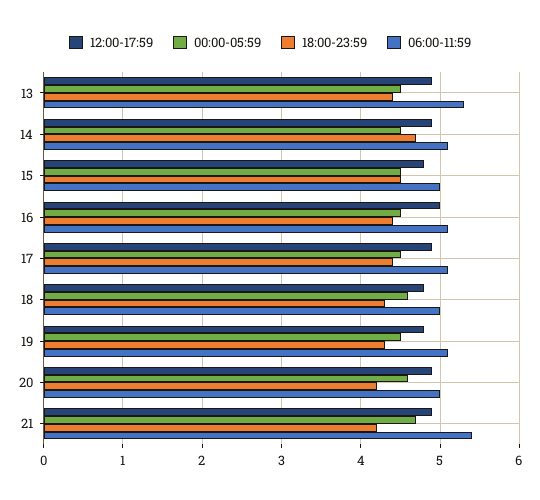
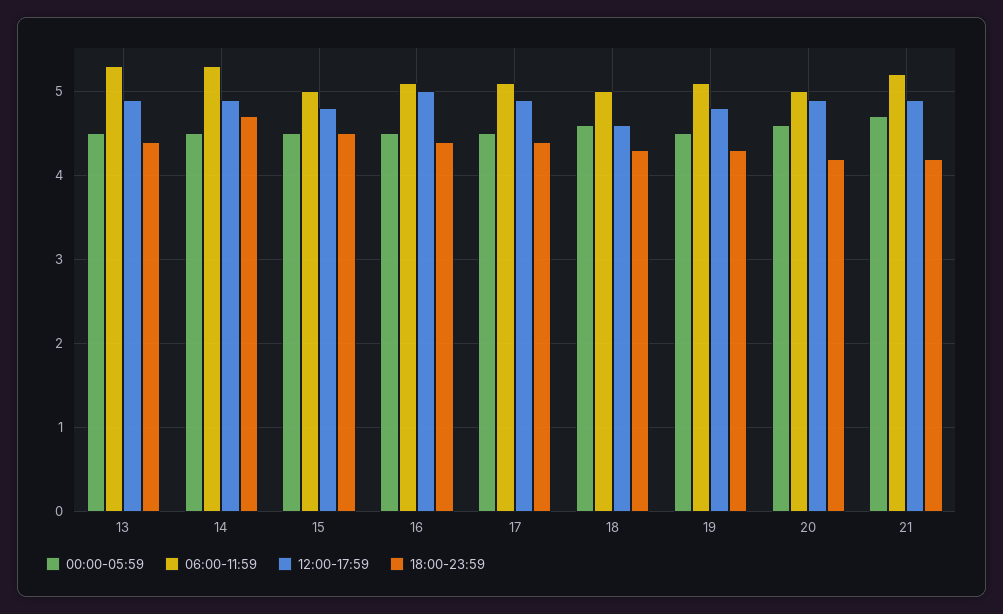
06:00-11:59, 14: 5.1 -> 5.3
12:00-17:59, 18: 4.8 -> 4.6
06:00-11:59, 21: 5.4 -> 5.2

